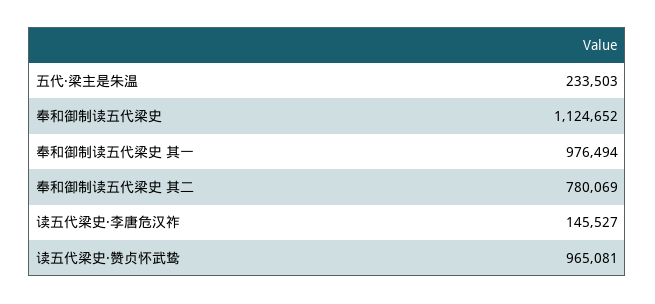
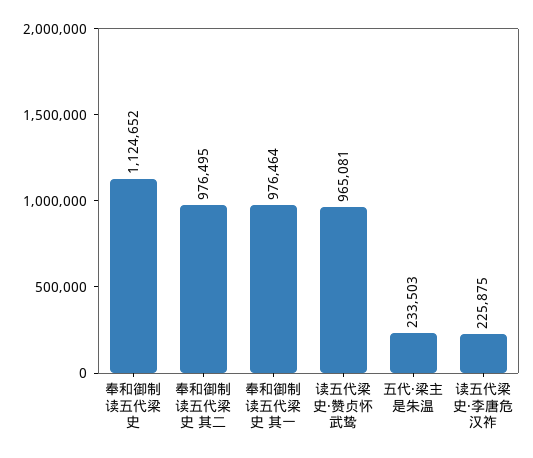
奉和御制读五代梁史 其一: 976494 -> 976464
奉和御制读五代梁史 其二: 780069 -> 976495
读五代梁史·李唐危汉祚: 145527 -> 225875

